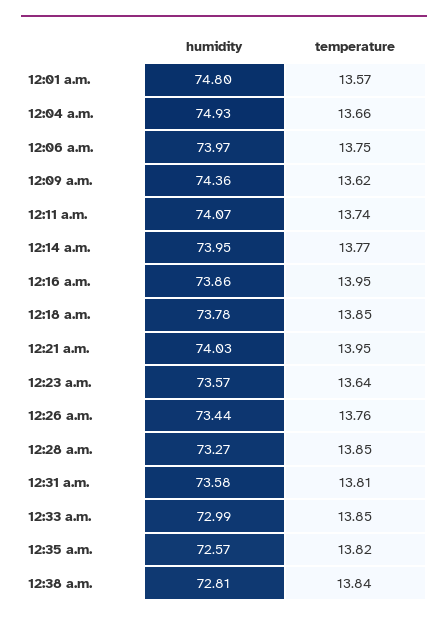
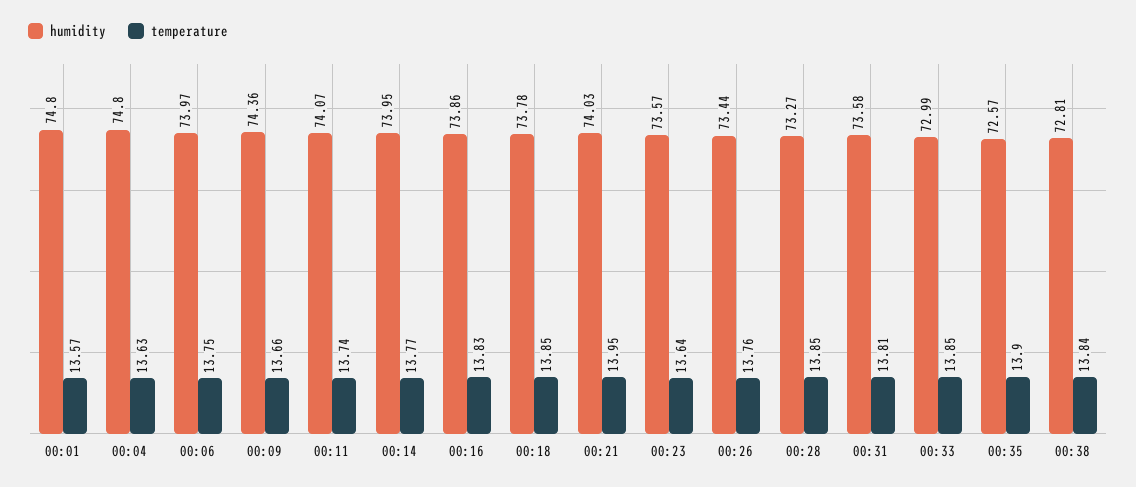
humidity, 12:04 a.m.: 74.93 -> 74.8
temperature, 12:04 a.m.: 13.66 -> 13.63
temperature, 12:09 a.m.: 13.62 -> 13.66
temperature, 12:16 a.m.: 13.95 -> 13.83
temperature, 12:35 a.m.: 13.82 -> 13.9

